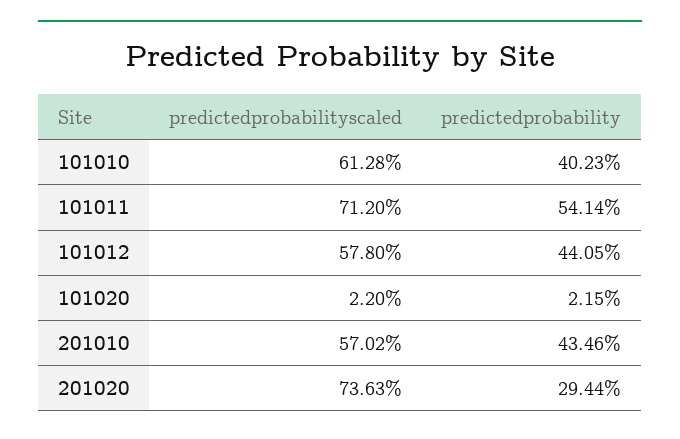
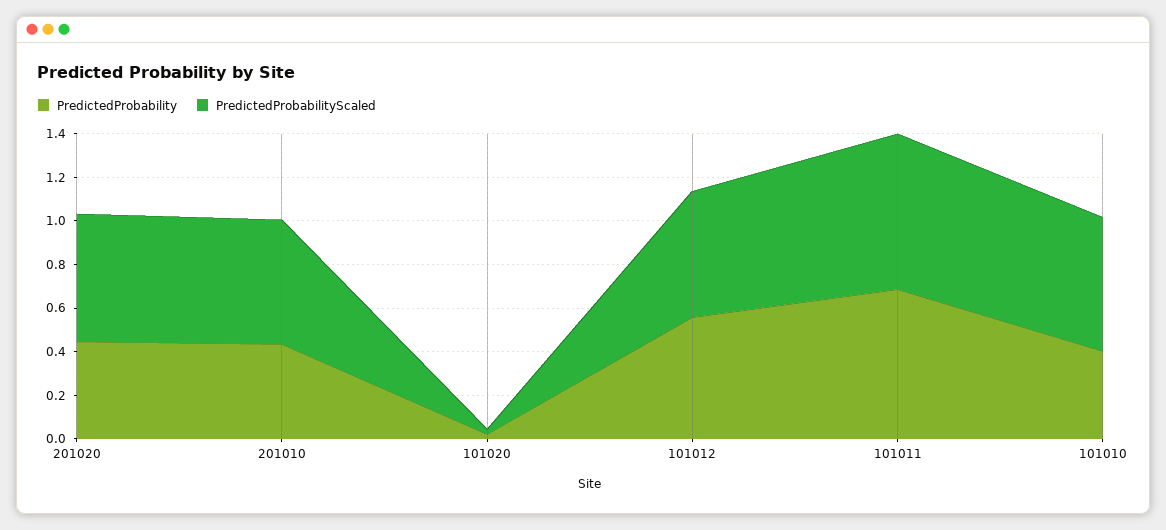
predictedprobability, 101011: 0.5414 -> 0.7
predictedprobability, 101012: 0.4405 -> 0.55
predictedprobabilityscaled, 201020: 0.7363 -> 0.6
predictedprobability, 201020: 0.2944 -> 0.45

